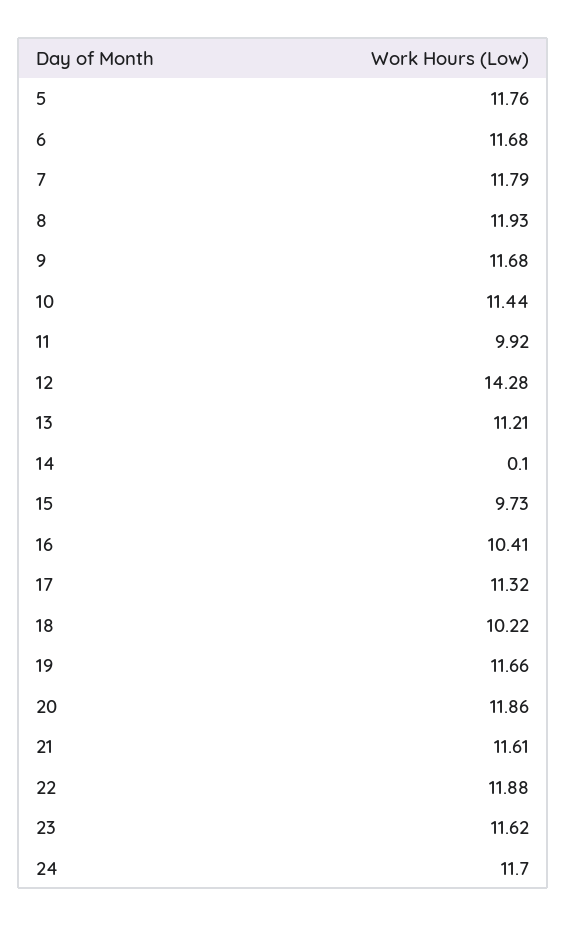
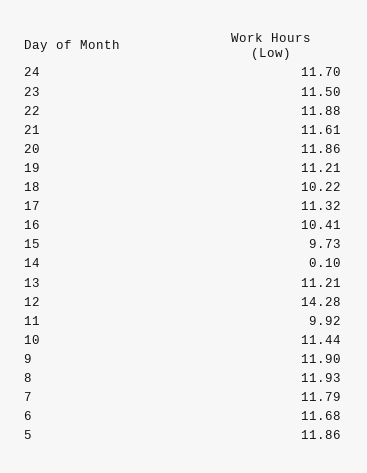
5: 11.76 -> 11.86
9: 11.68 -> 11.9
19: 11.66 -> 11.21
23: 11.62 -> 11.5

